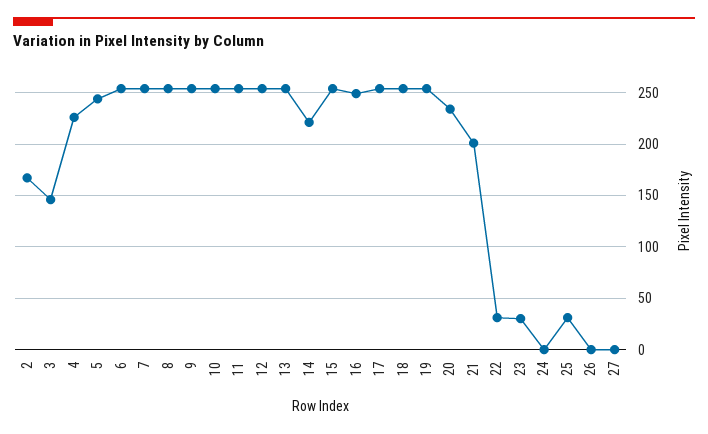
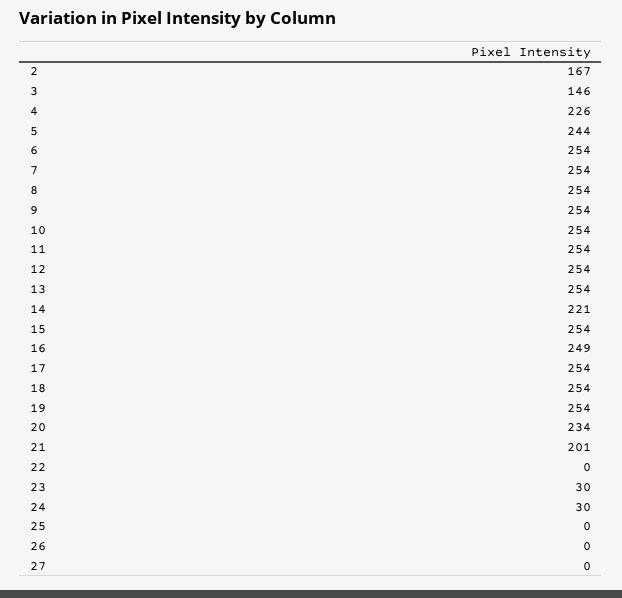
22: 30 -> 0
24: 0 -> 30
25: 30 -> 0

